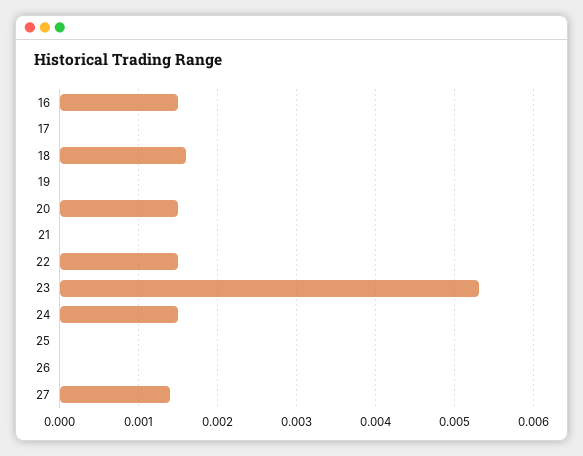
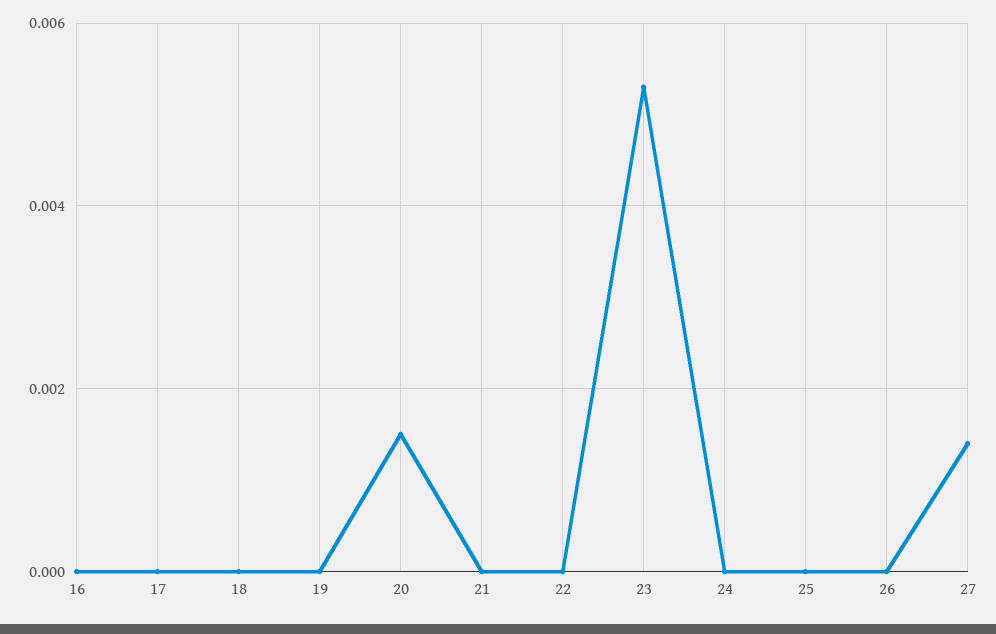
16: 0.0015 -> 0
18: 0.0016 -> 0
22: 0.0015 -> 0
24: 0.0015 -> 0

